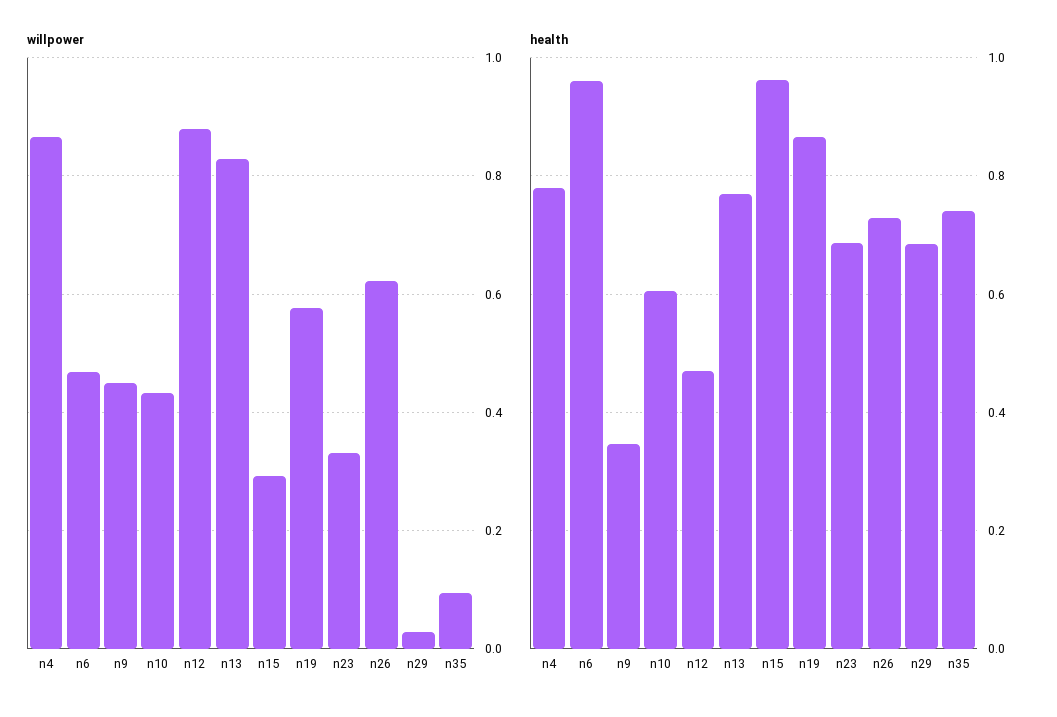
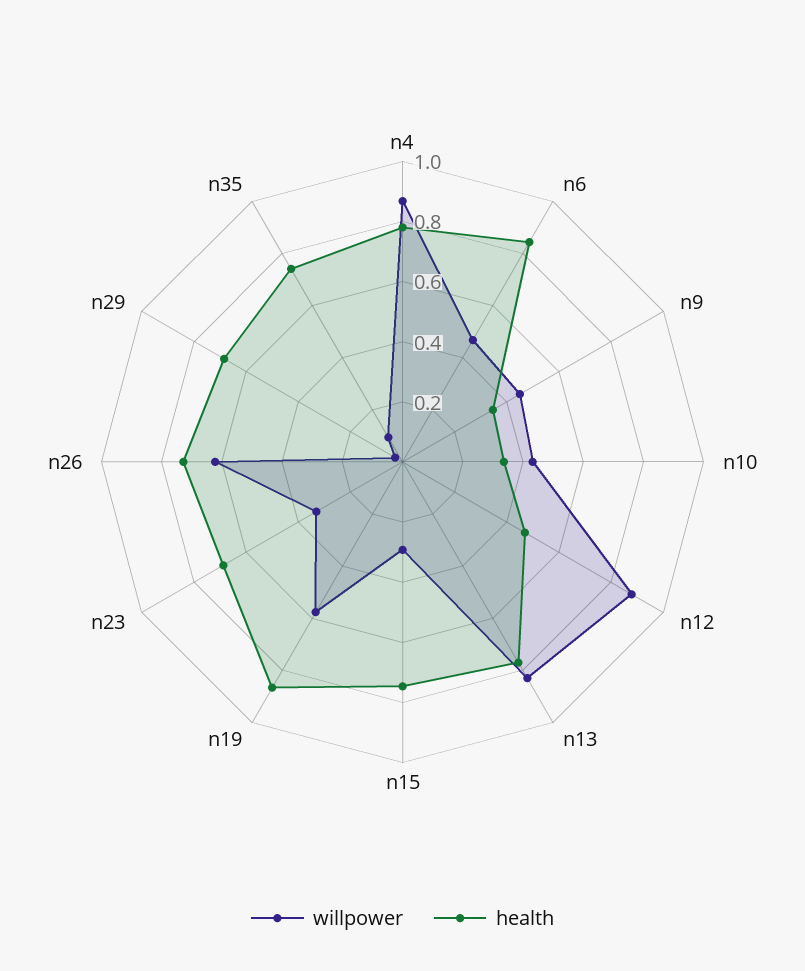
health, n6: 0.96 -> 0.85
health, n10: 0.6 -> 0.35
health, n15: 0.96 -> 0.75

